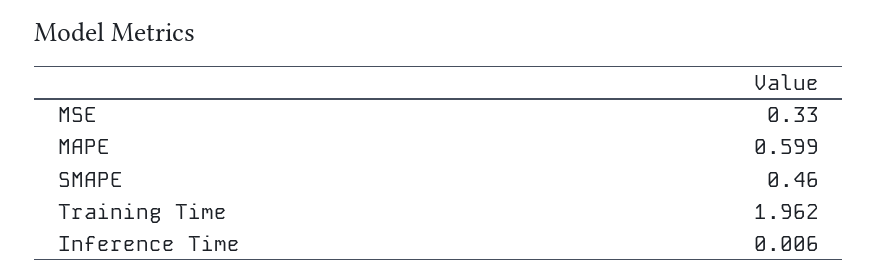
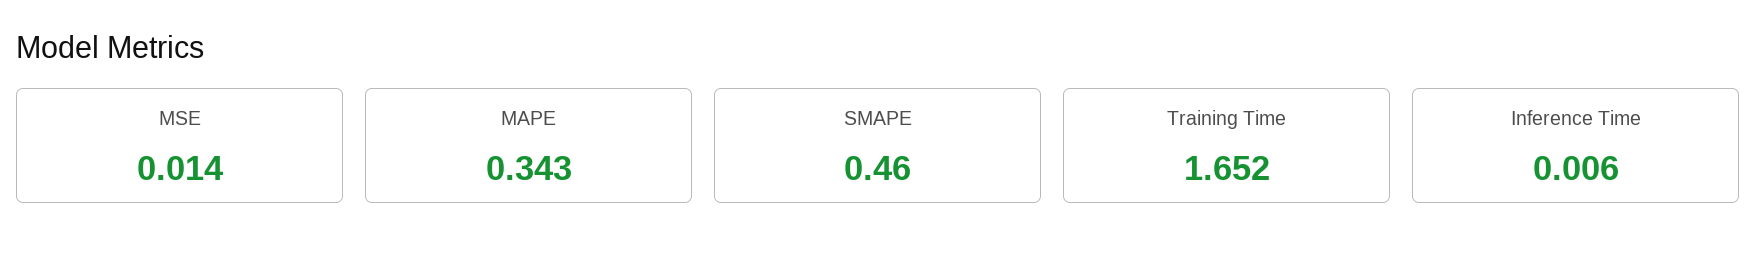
MSE: 0.33 -> 0.014
MAPE: 0.599 -> 0.343
Training Time: 1.962 -> 1.652

